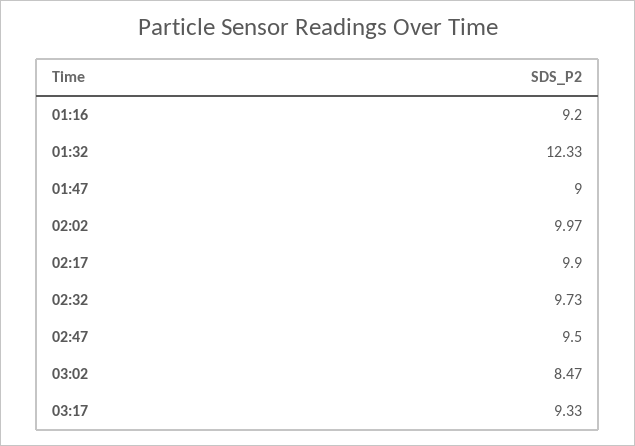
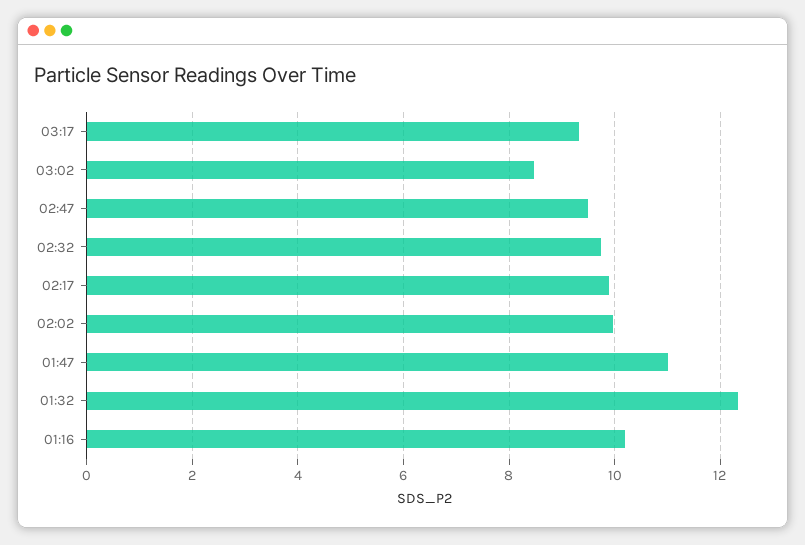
01:16: 9.2 -> 10.2
01:47: 9 -> 11

